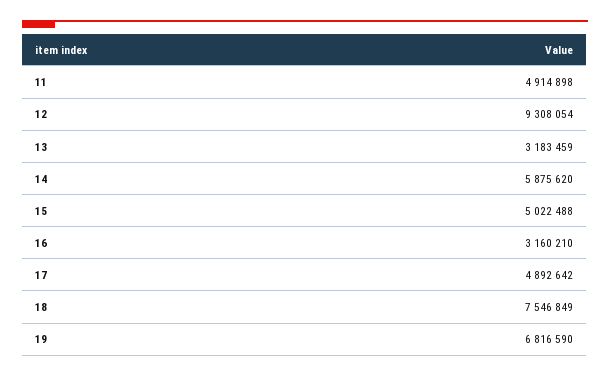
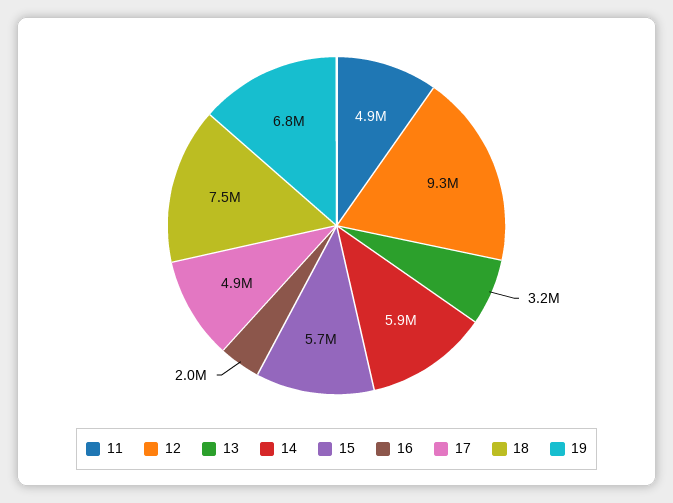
15: 5022488 -> 5700000
16: 3160210 -> 2000000

